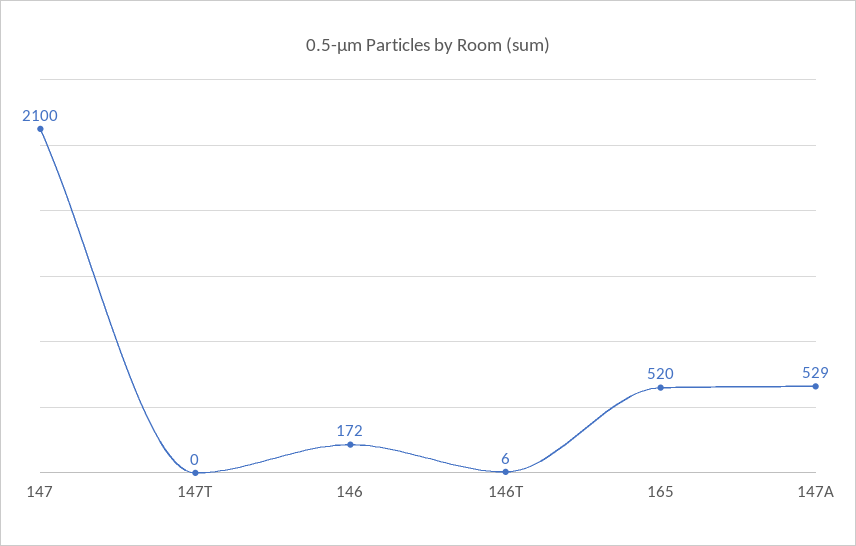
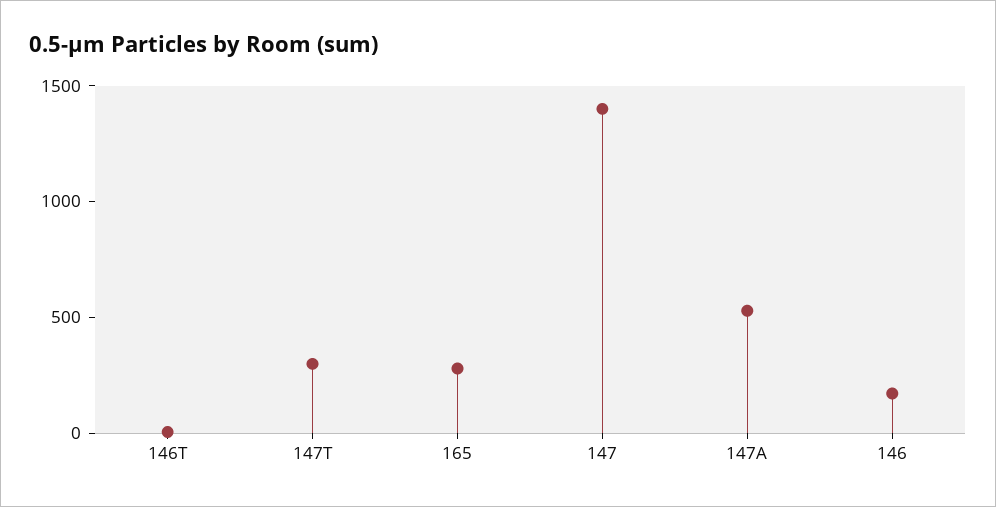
147: 2100 -> 1400
147T: 0 -> 300
165: 520 -> 300

